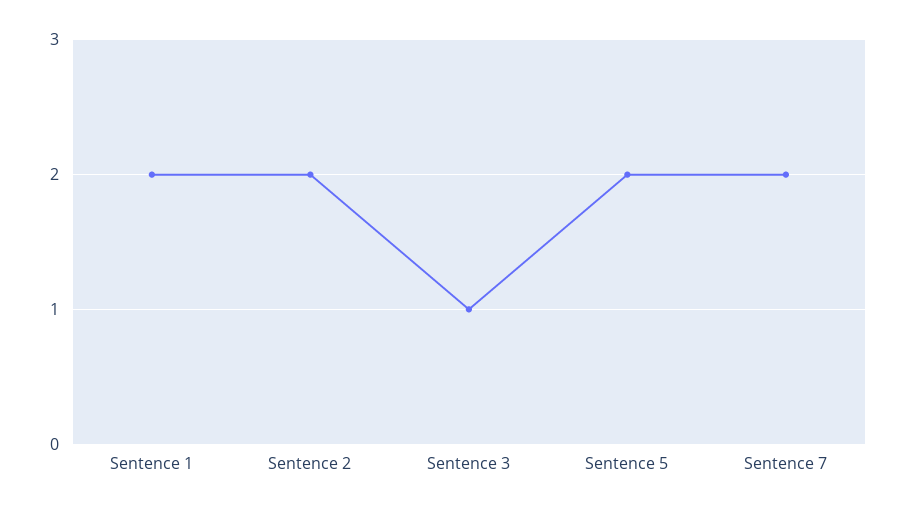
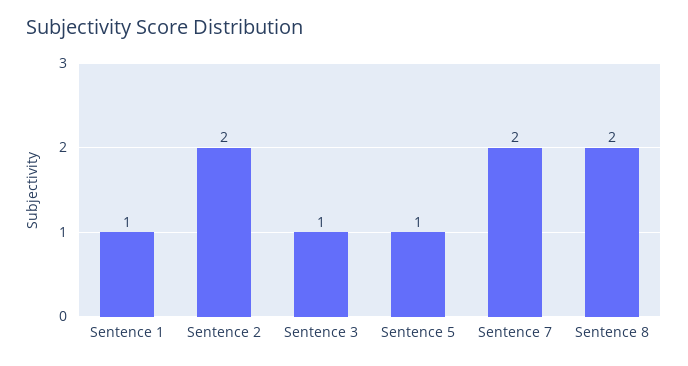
Sentence 1: 2 -> 1
Sentence 5: 2 -> 1
Sentence 8: none -> 2

